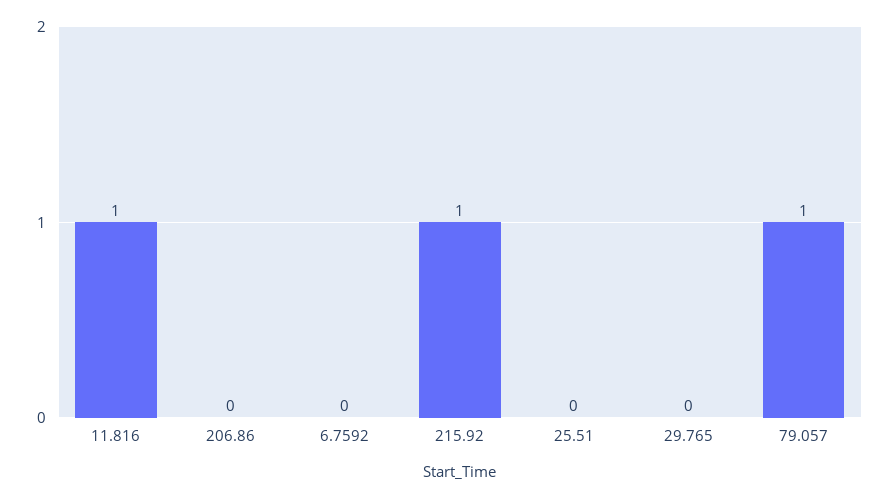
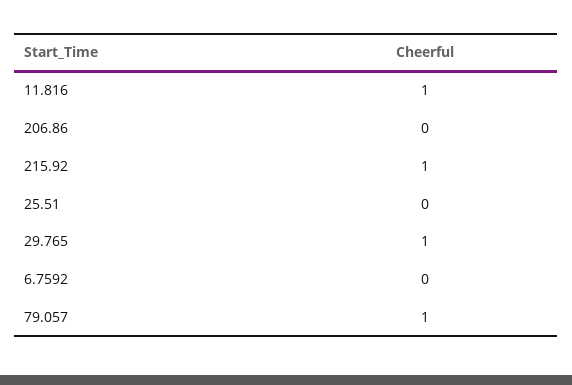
29.765: 0 -> 1

